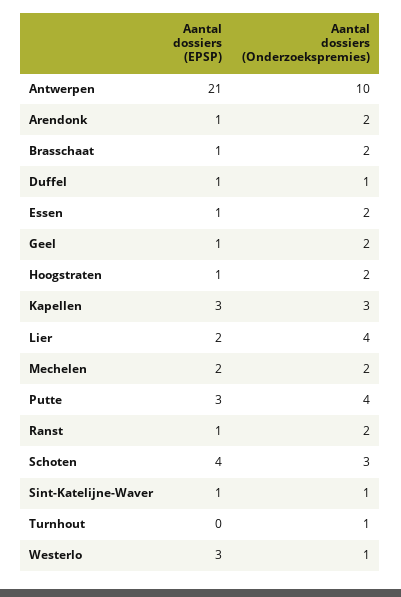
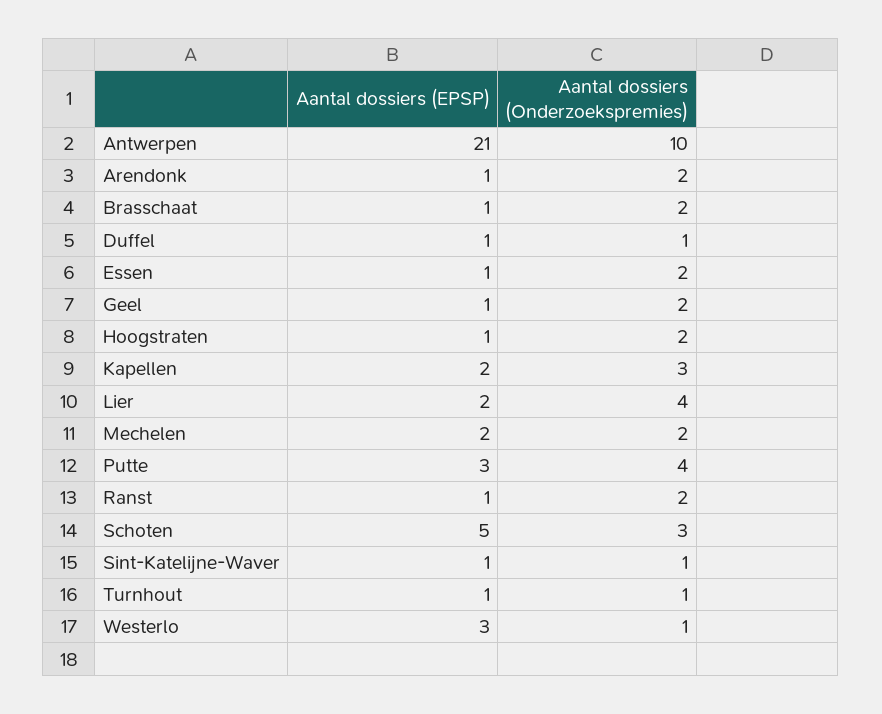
Aantal dossiers (EPSP), Kapellen: 3 -> 2
Aantal dossiers (EPSP), Schoten: 4 -> 5
Aantal dossiers (EPSP), Turnhout: 0 -> 1

